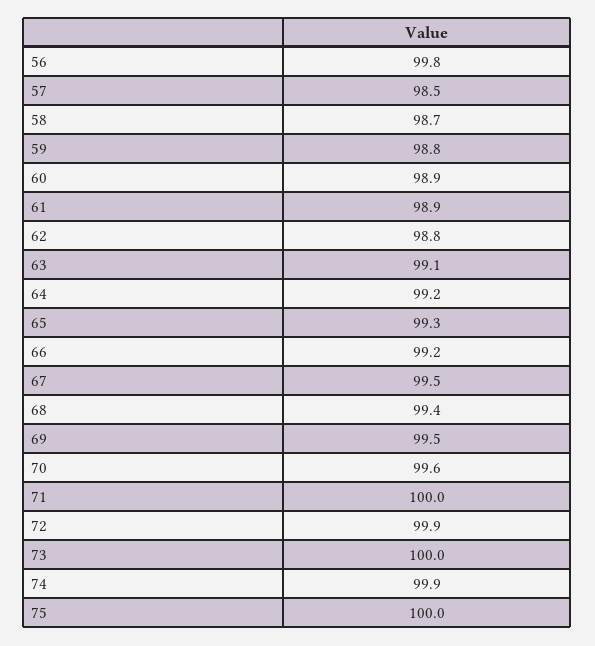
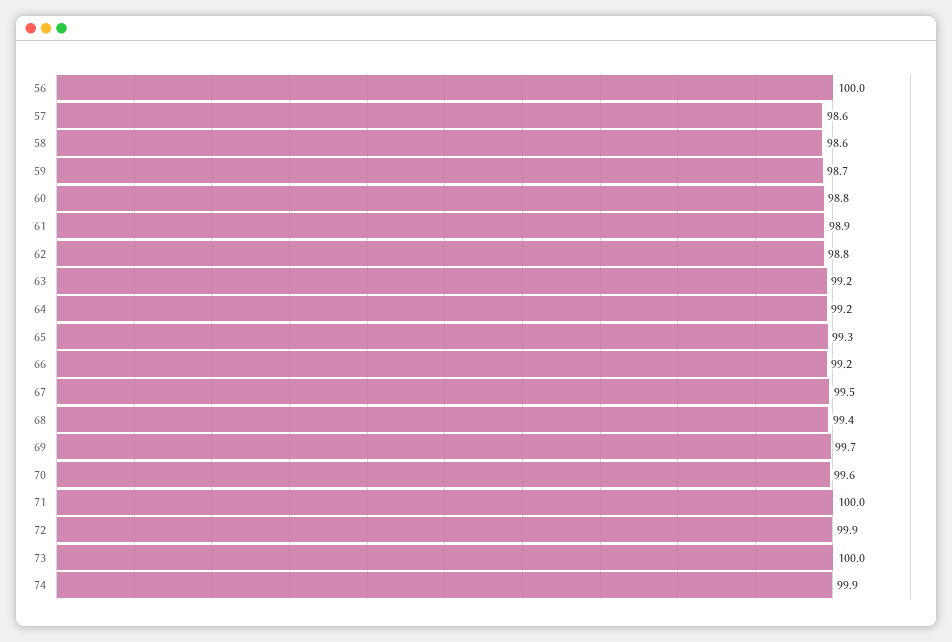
56: 99.8 -> 100
57: 98.5 -> 98.6
58: 98.7 -> 98.6
59: 98.8 -> 98.7
60: 98.9 -> 98.8
63: 99.1 -> 99.2
69: 99.5 -> 99.7
75: 100 -> none

